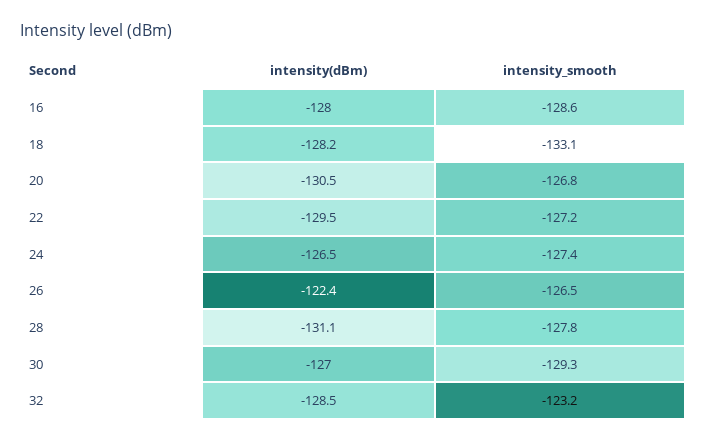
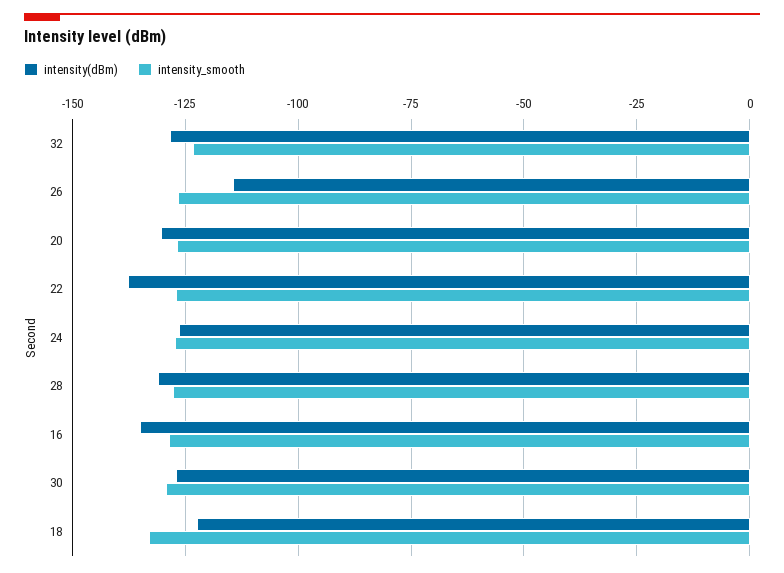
intensity(dBm), 16: -128 -> -135
intensity(dBm), 18: -128.2 -> -122.5
intensity(dBm), 22: -129.5 -> -137.5
intensity(dBm), 26: -122.4 -> -115

